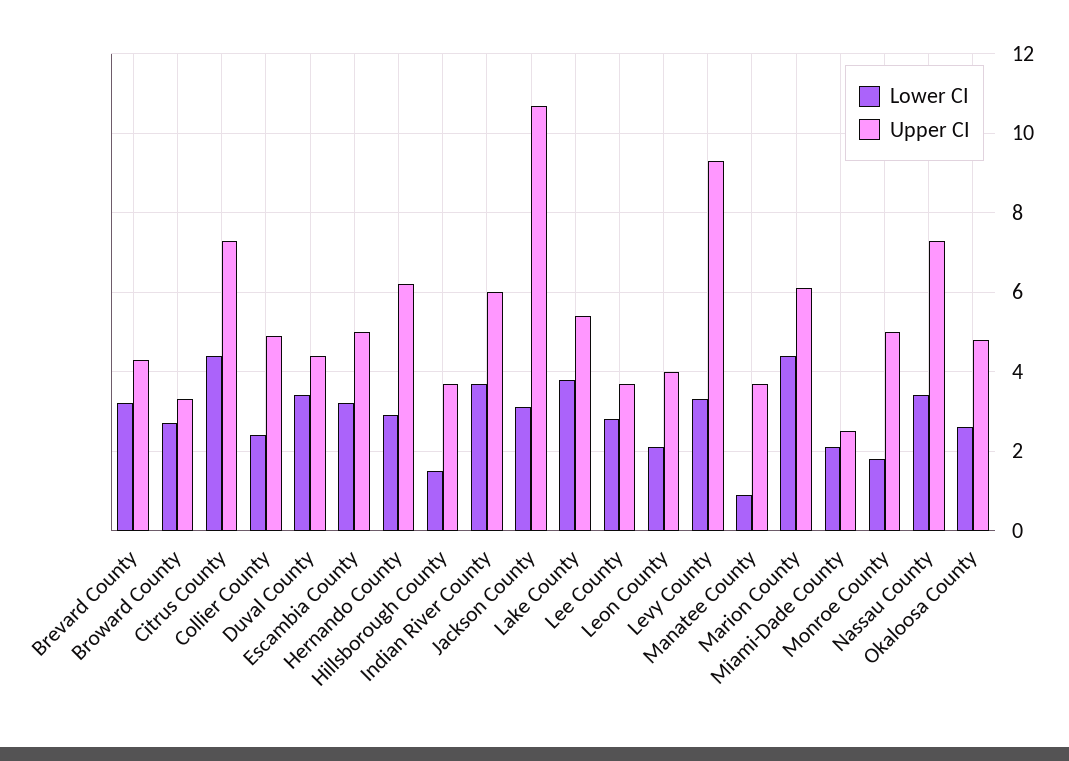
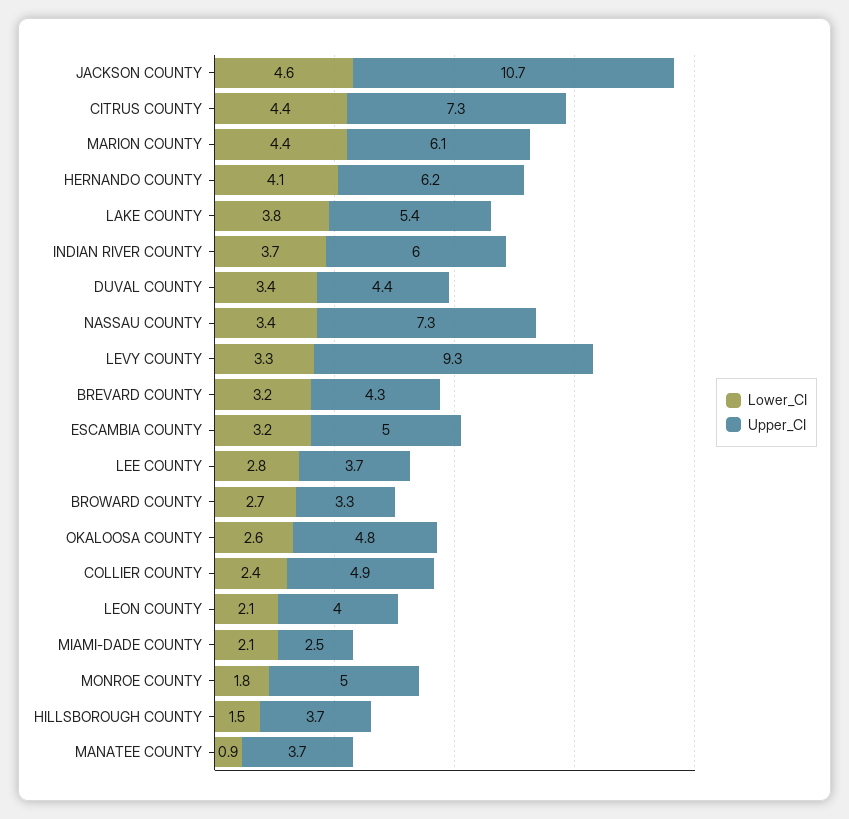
Lower CI, Hernando County: 3 -> 4.1
Lower CI, Jackson County: 3 -> 4.6

